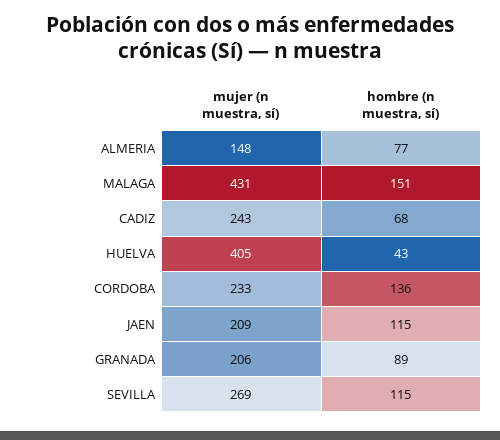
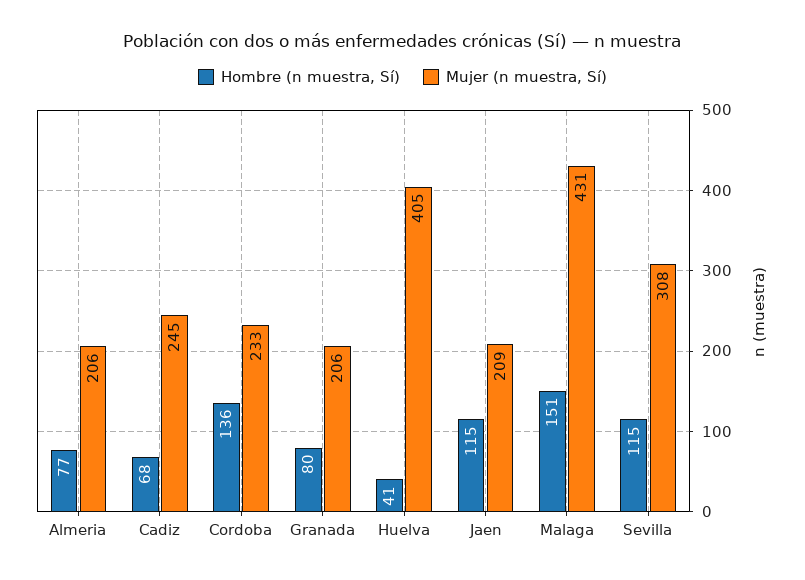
mujer (n muestra, sí), ALMERIA: 148 -> 206
mujer (n muestra, sí), CADIZ: 243 -> 245
hombre (n muestra, sí), HUELVA: 43 -> 41
hombre (n muestra, sí), GRANADA: 89 -> 80
mujer (n muestra, sí), SEVILLA: 269 -> 308

